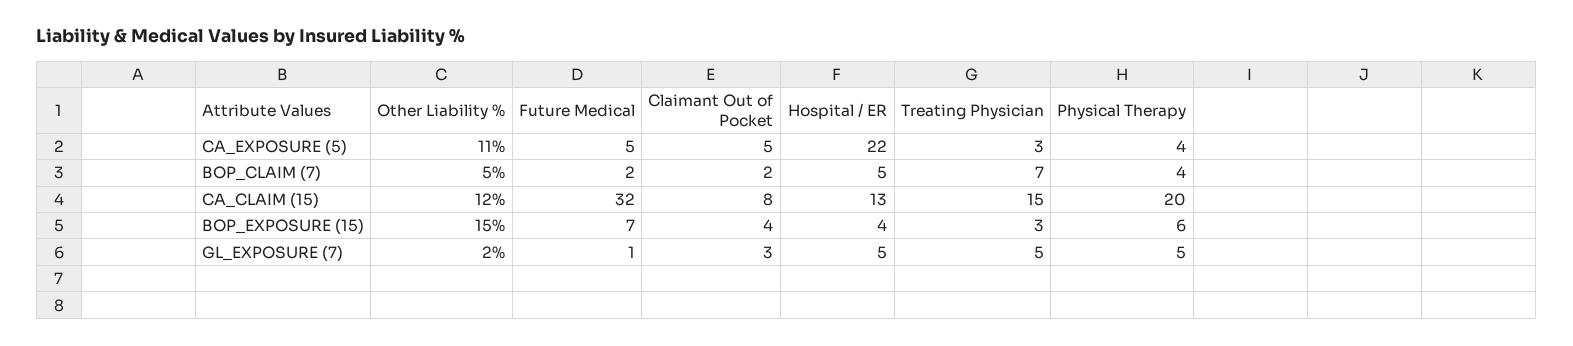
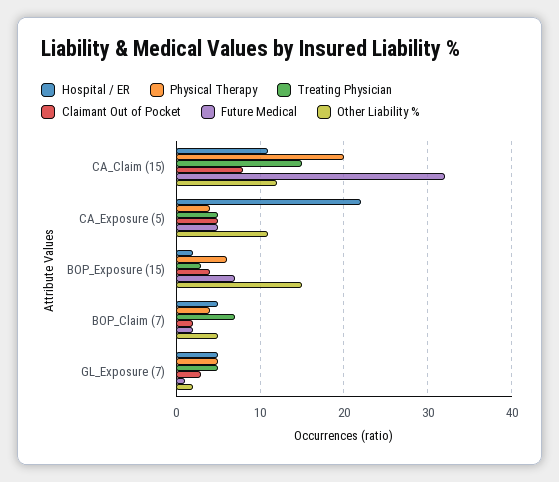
Treating Physician, CA_EXPOSURE (5): 3 -> 5
Hospital / ER, CA_CLAIM (15): 13 -> 11
Hospital / ER, BOP_EXPOSURE (15): 4 -> 2

